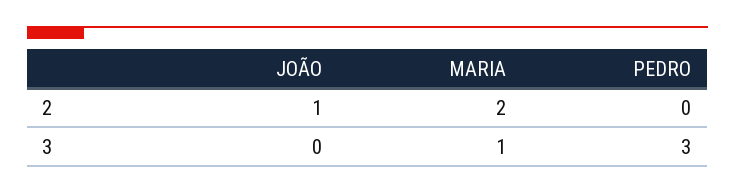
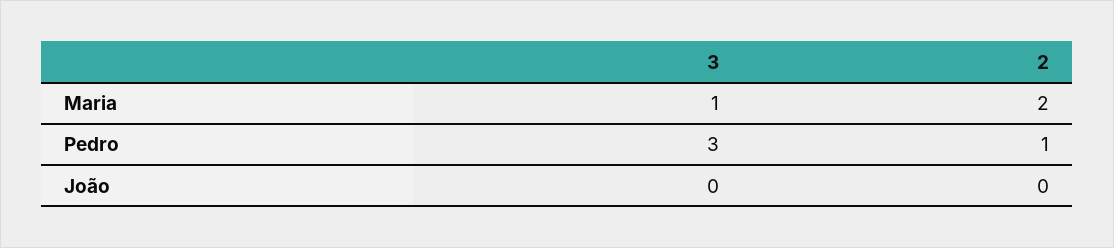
JOÃO, 2: 1 -> 0
PEDRO, 2: 0 -> 1

